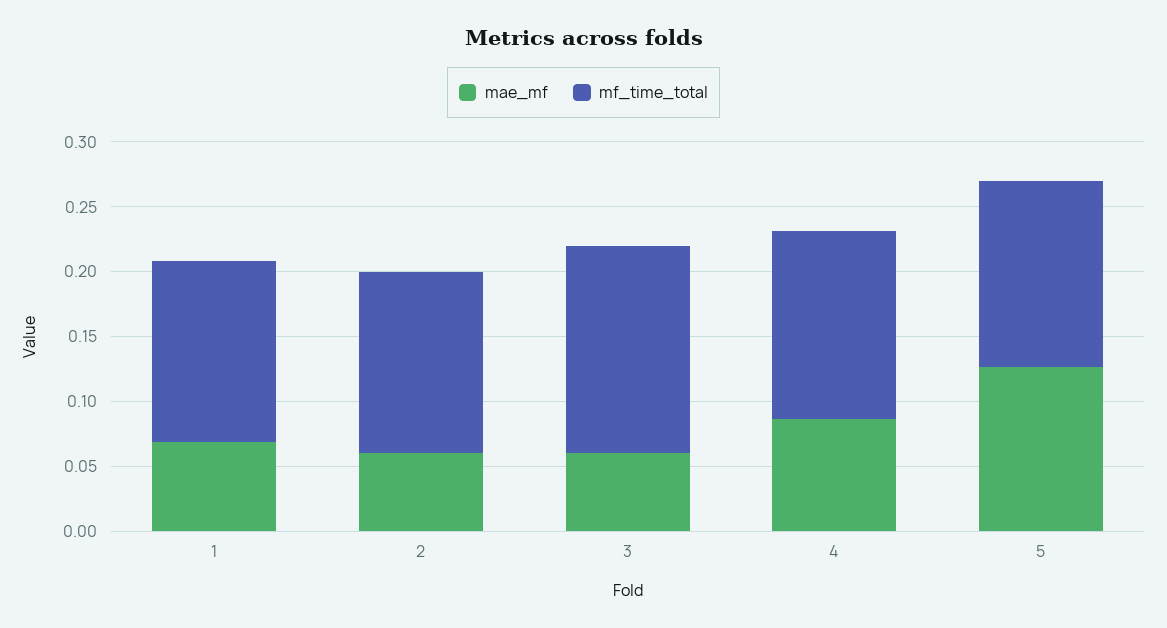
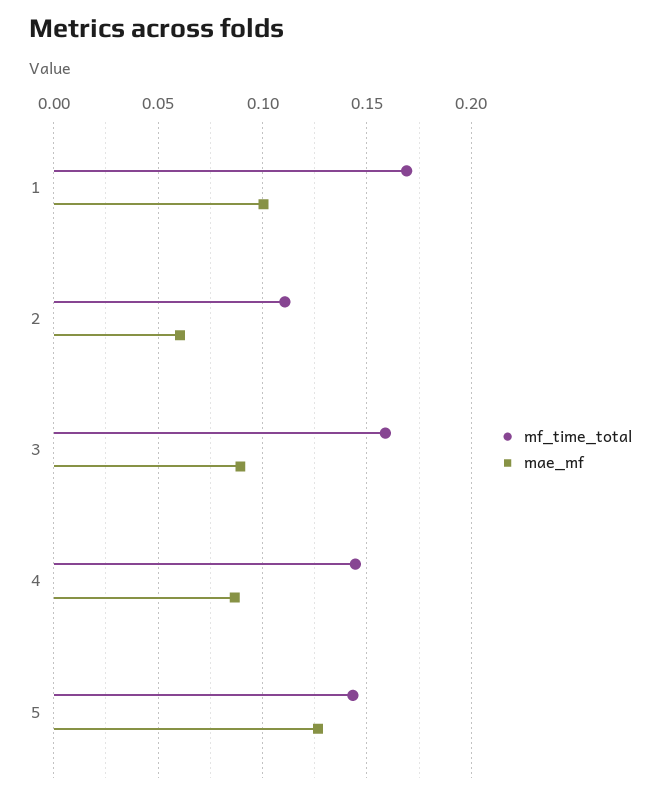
mae_mf, 1: 0.07 -> 0.1
mf_time_total, 1: 0.14 -> 0.17
mf_time_total, 2: 0.14 -> 0.11
mae_mf, 3: 0.06 -> 0.09

